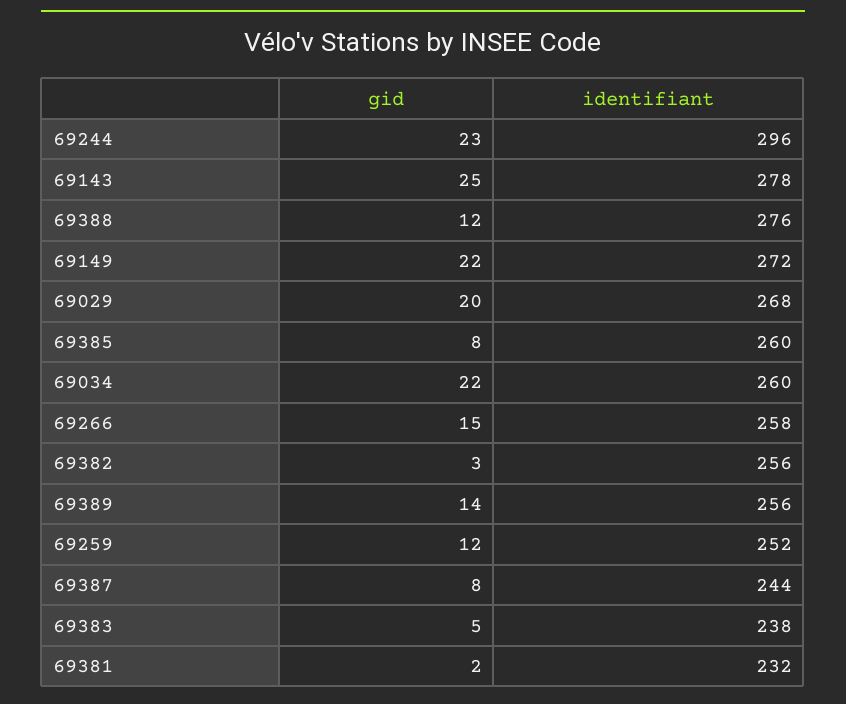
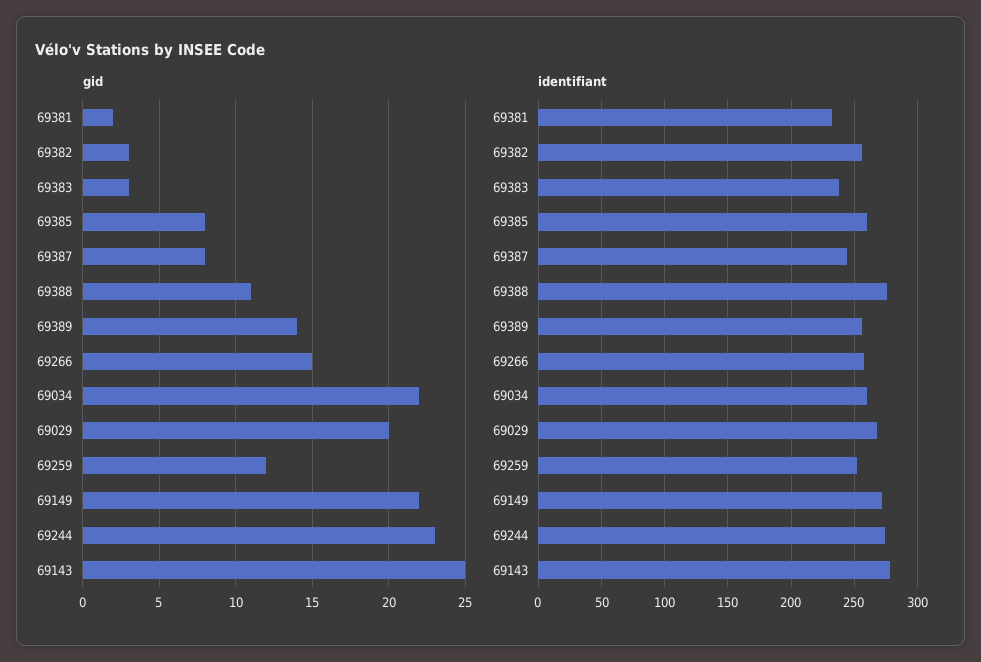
identifiant, 69244: 296 -> 275
gid, 69388: 12 -> 11
gid, 69383: 5 -> 3

